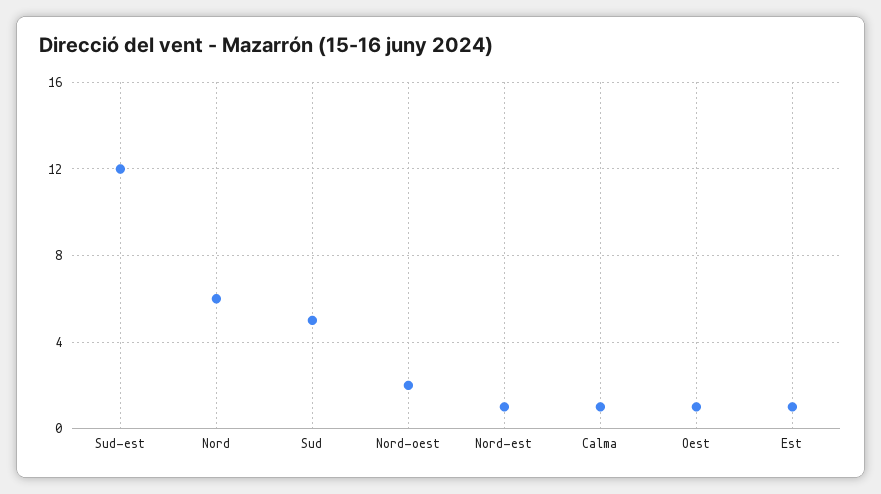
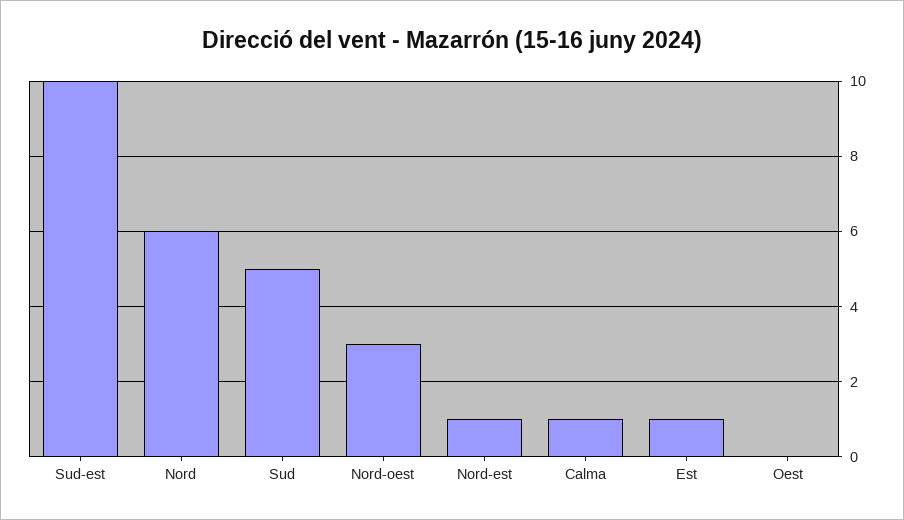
Sud-est: 12 -> 10
Nord-oest: 2 -> 3
Oest: 1 -> 0

